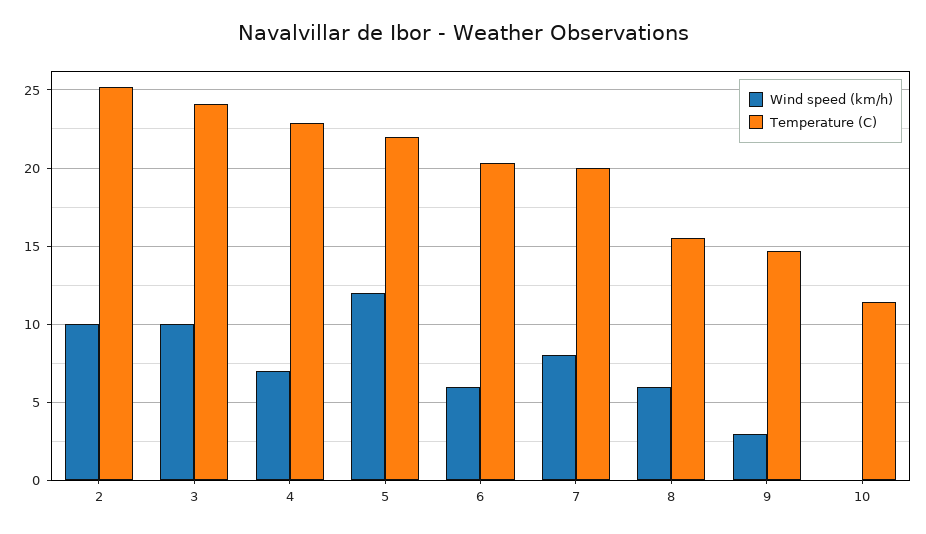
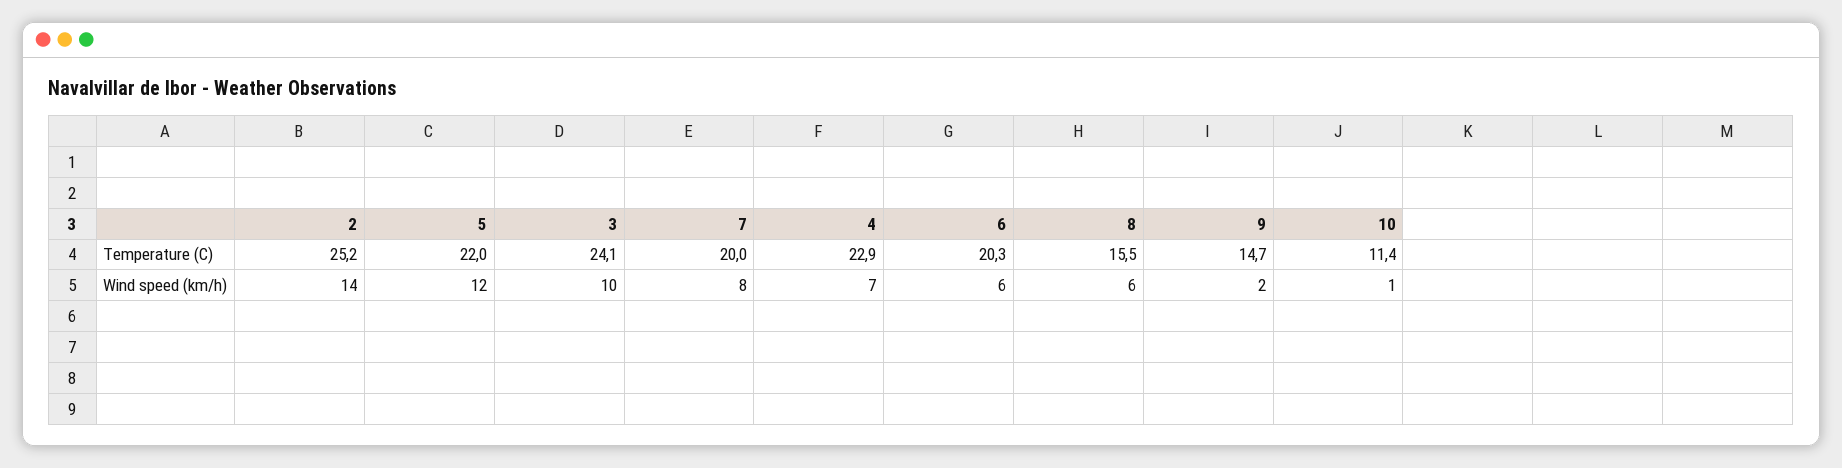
Wind speed (km/h), 2: 10 -> 14
Wind speed (km/h), 9: 3 -> 2
Wind speed (km/h), 10: 0 -> 1

